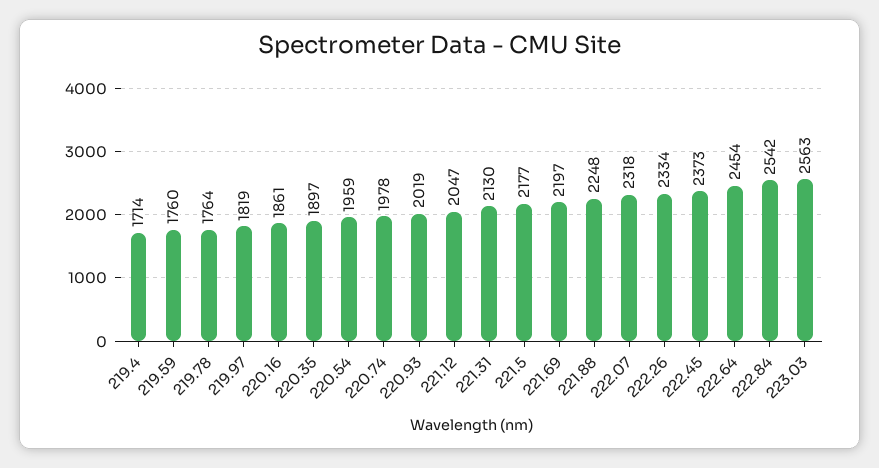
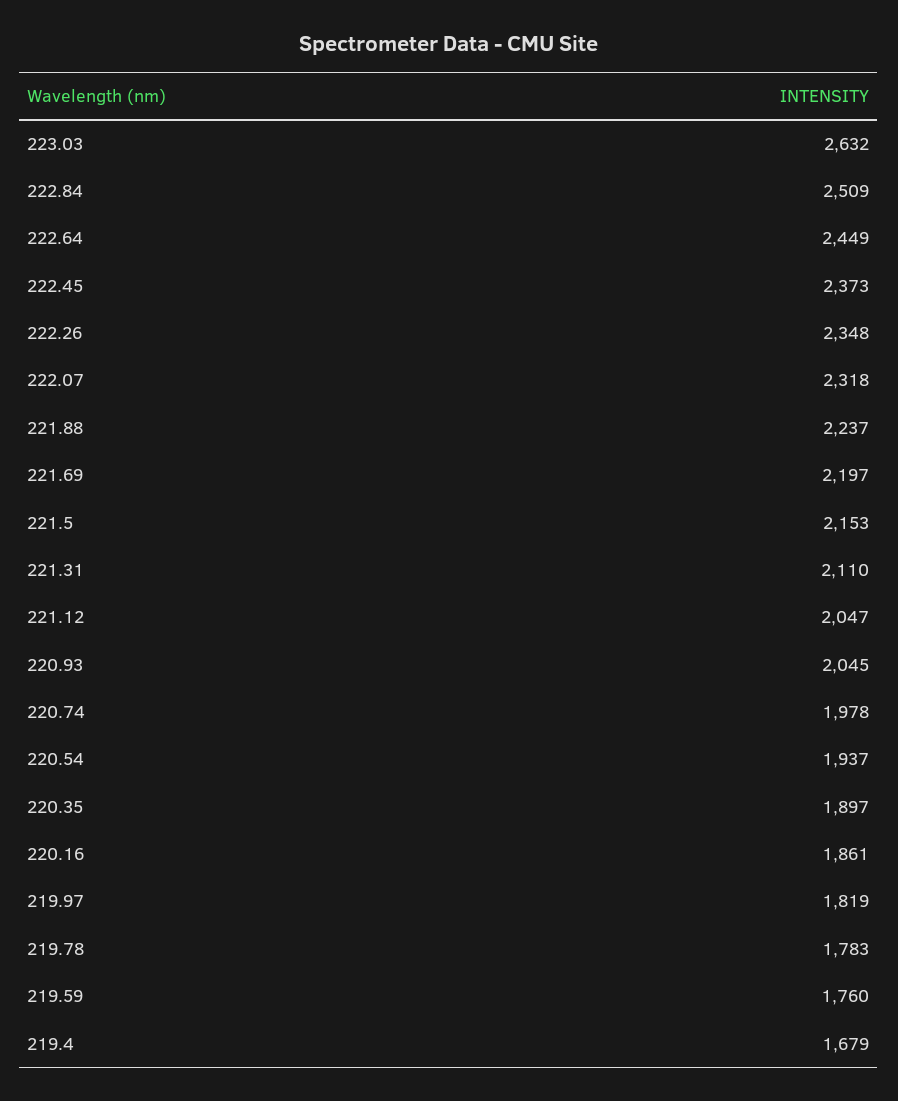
219.4: 1714 -> 1679
219.78: 1764 -> 1783
220.54: 1959 -> 1937
220.93: 2019 -> 2045
221.31: 2130 -> 2110
221.5: 2177 -> 2153
221.88: 2248 -> 2237
222.26: 2334 -> 2348
222.64: 2454 -> 2449
222.84: 2542 -> 2509
223.03: 2563 -> 2632

